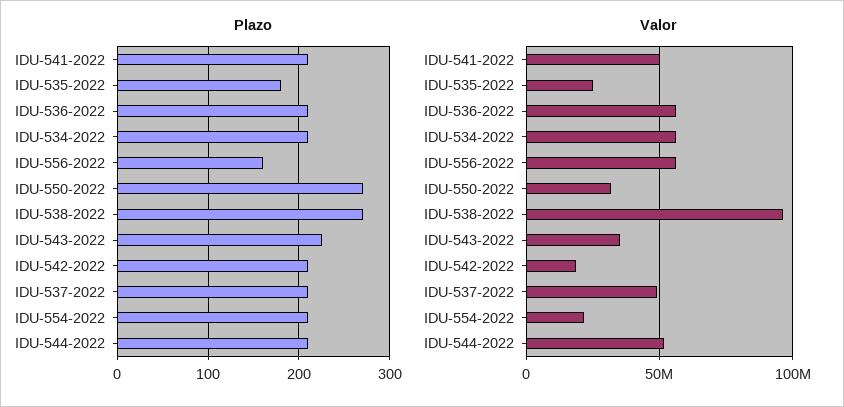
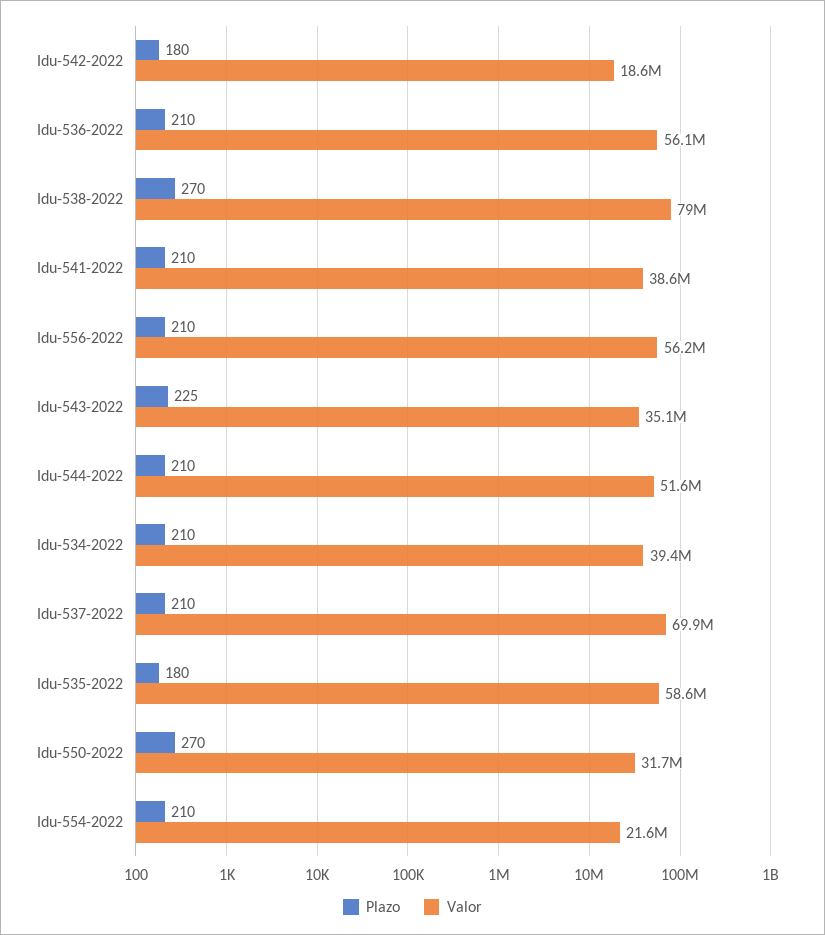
Plazo, IDU-556-2022: 160 -> 210
Plazo, IDU-542-2022: 210 -> 180
Valor, IDU-541-2022: 50000000 -> 38600000
Valor, IDU-535-2022: 25000000 -> 58600000
Valor, IDU-534-2022: 55000000 -> 39400000
Valor, IDU-538-2022: 95000000 -> 79000000
Valor, IDU-537-2022: 50000000 -> 69900000

